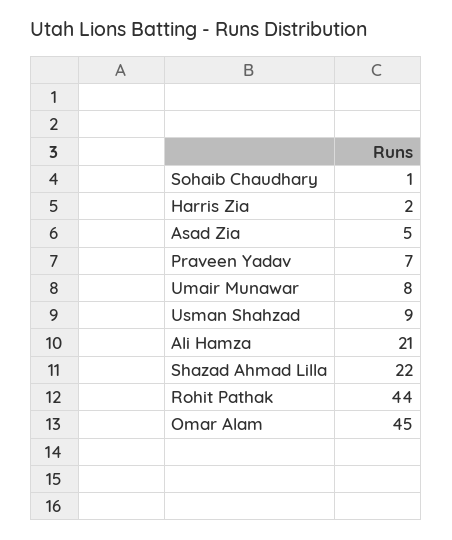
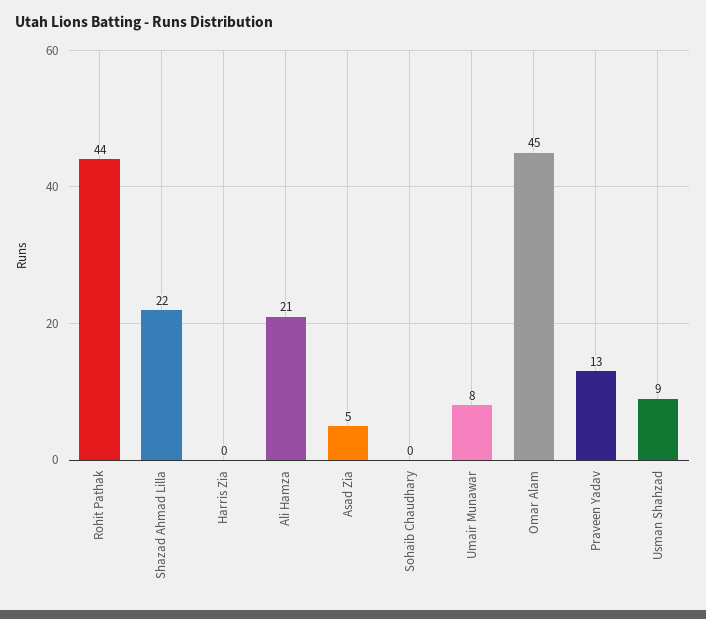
Sohaib Chaudhary: 1 -> 0
Harris Zia: 2 -> 0
Praveen Yadav: 7 -> 13

